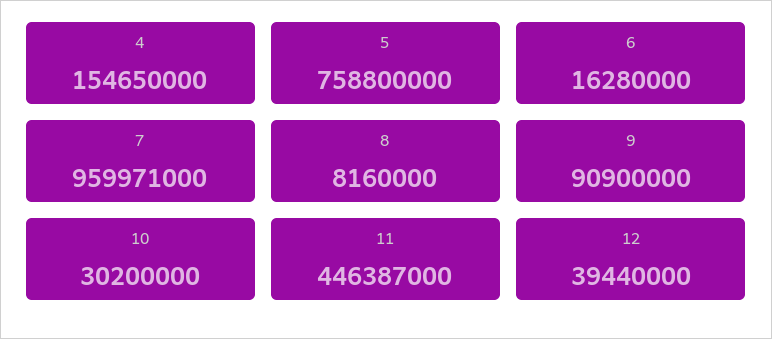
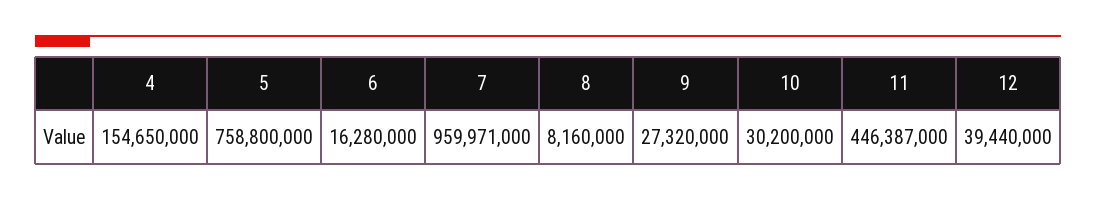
9: 90900000 -> 27320000

